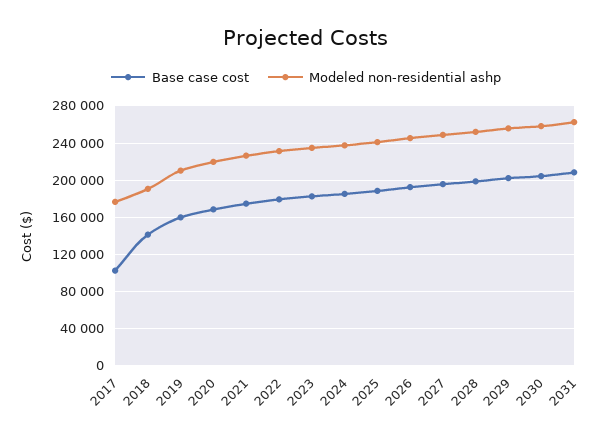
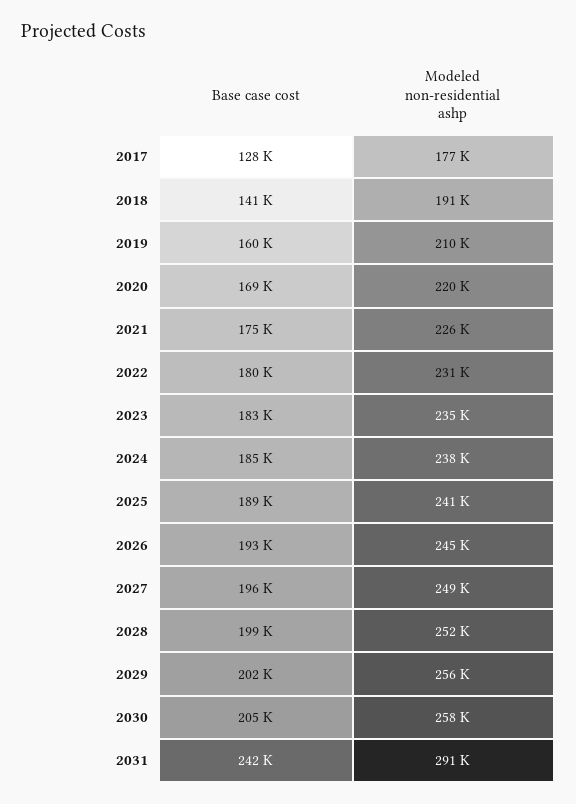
Base case cost, 2017: 100000 -> 128000
Base case cost, 2031: 210000 -> 242000
Modeled non-residential ashp, 2031: 260000 -> 291000

